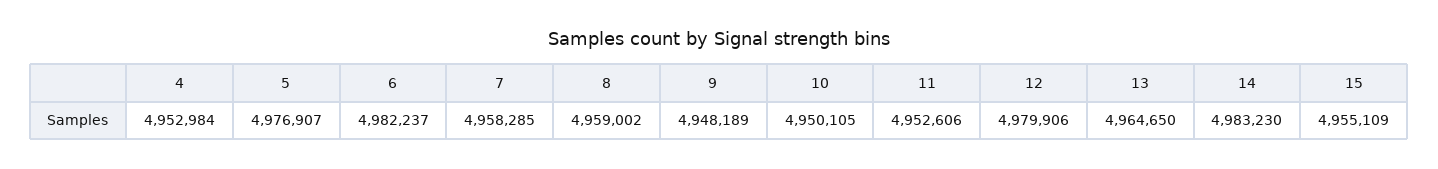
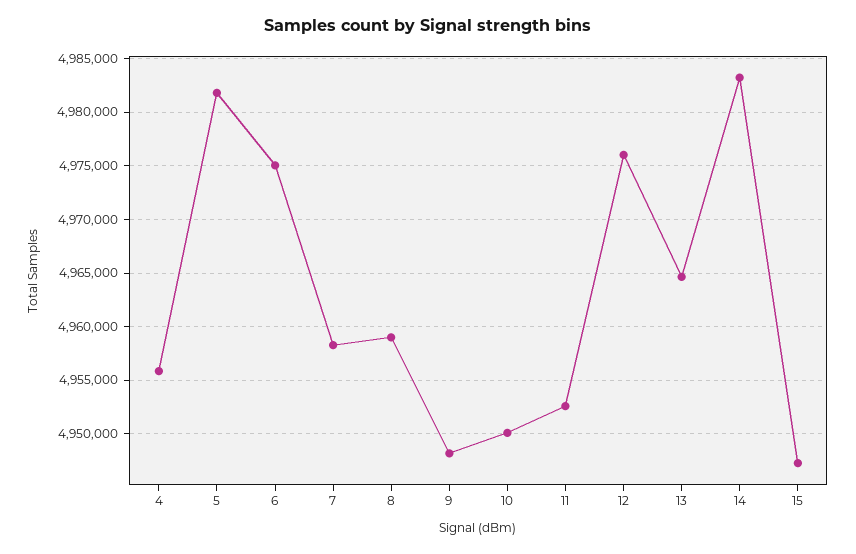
4: 4952984 -> 4956000
5: 4976907 -> 4982000
6: 4982237 -> 4975000
12: 4979906 -> 4976000
15: 4955109 -> 4947000

